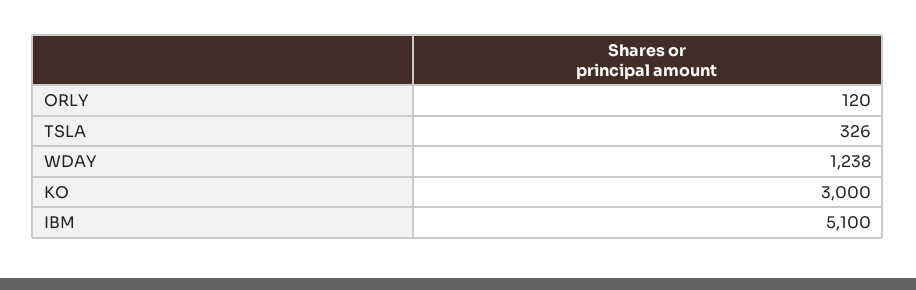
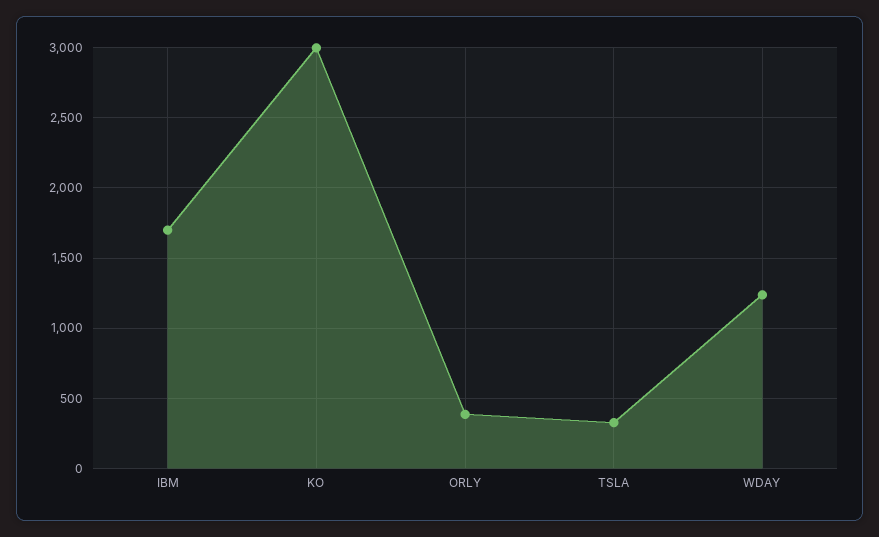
ORLY: 120 -> 400
IBM: 5100 -> 1700

